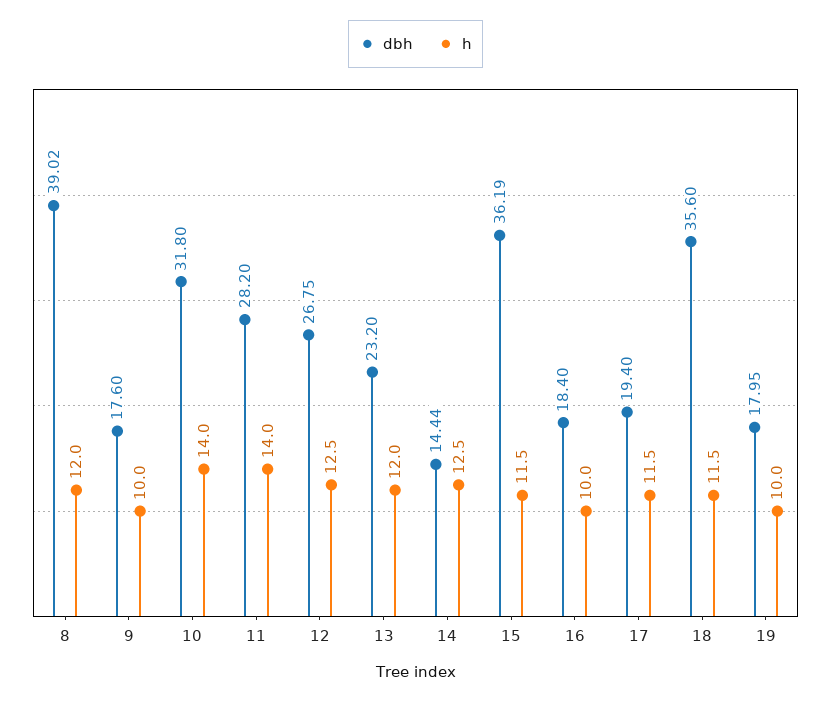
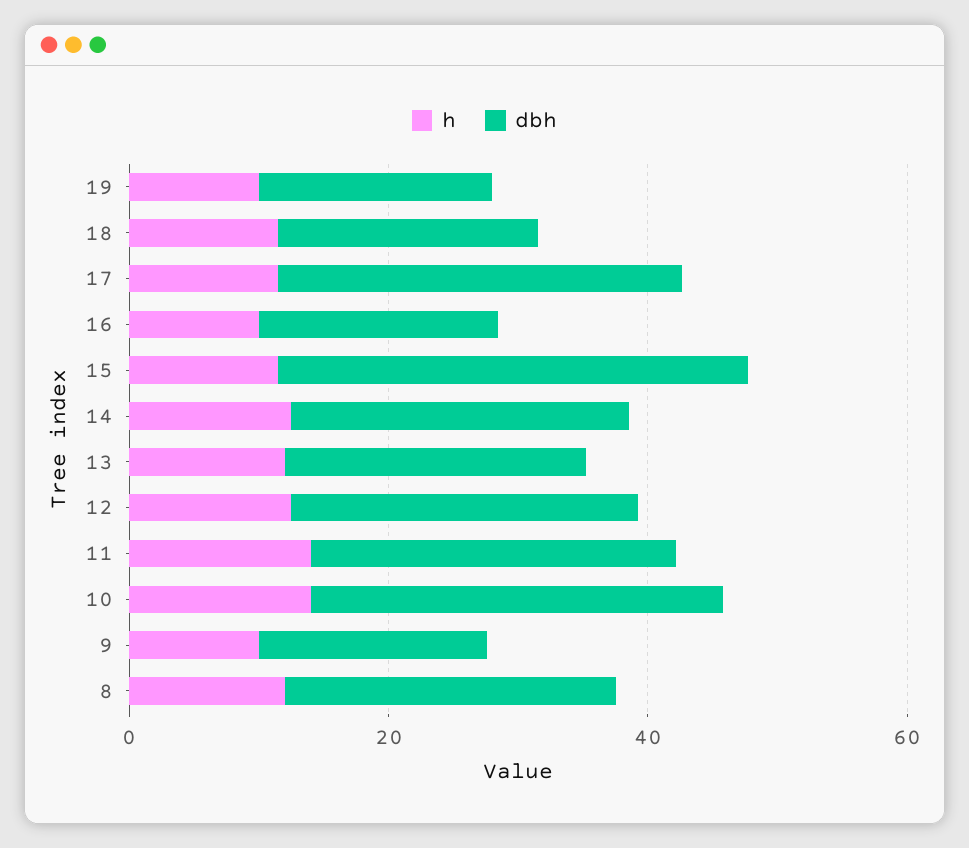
dbh, 8: 39.02 -> 25
dbh, 14: 14.44 -> 25
dbh, 17: 19.4 -> 30
dbh, 18: 35.6 -> 20

